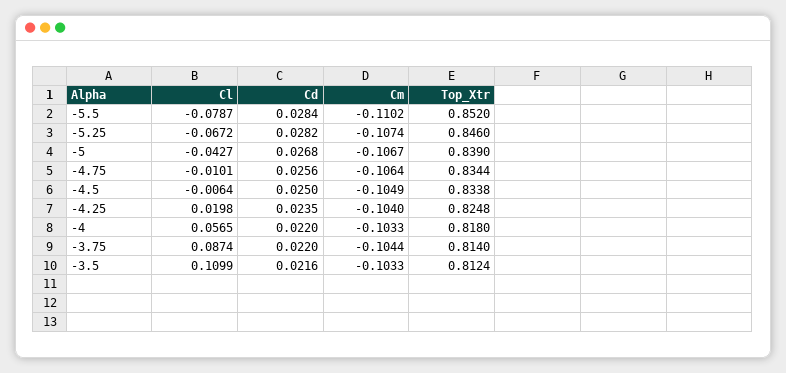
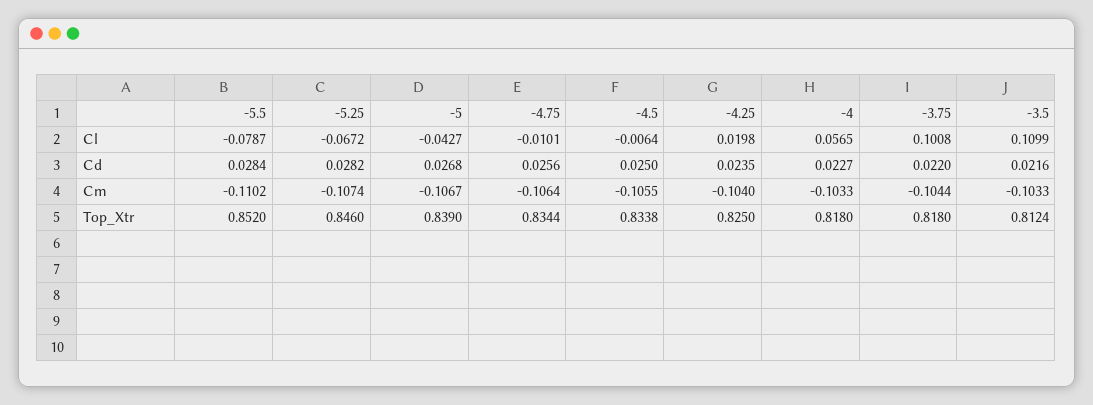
Cm, -4.5: -0.1049 -> -0.1055
Top_Xtr, -4.25: 0.8248 -> 0.825
Cd, -4: 0.022 -> 0.0227
Cl, -3.75: 0.0874 -> 0.1008
Top_Xtr, -3.75: 0.814 -> 0.818

